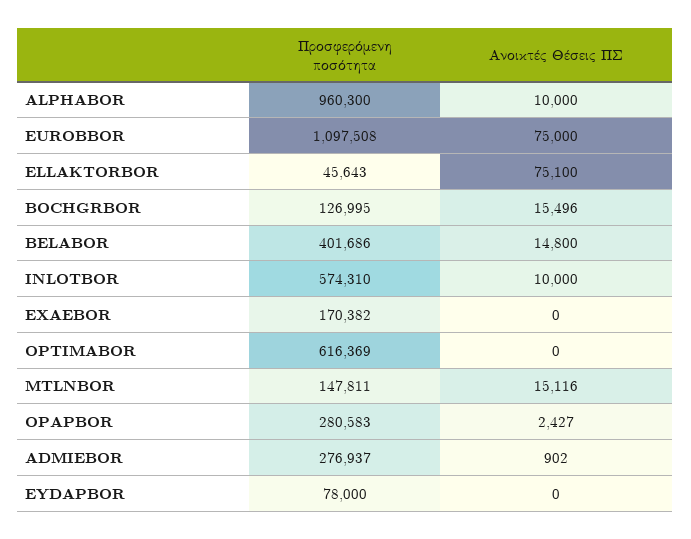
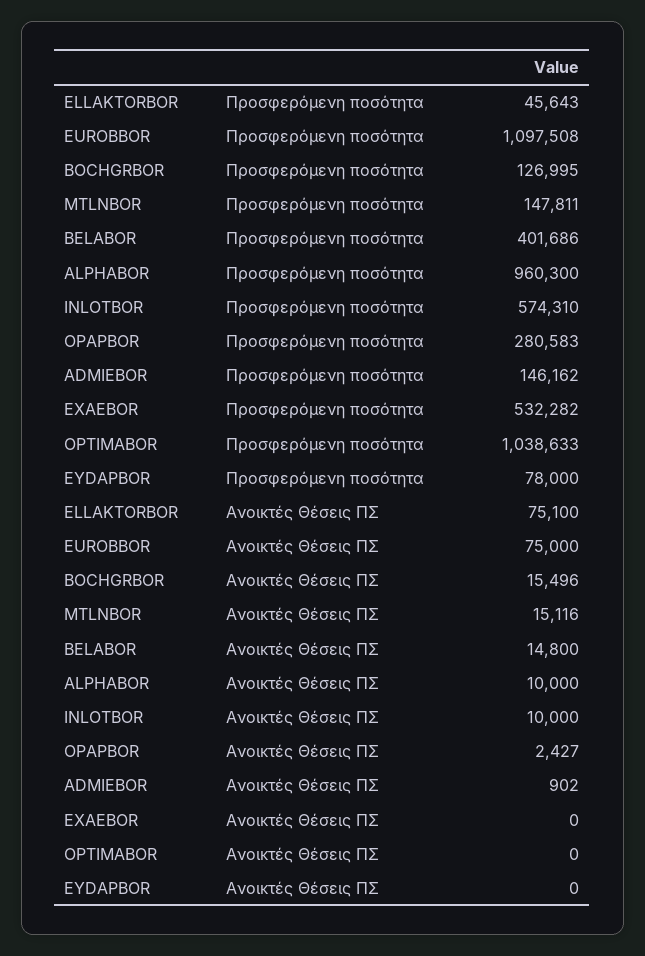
Προσφερόμενη ποσότητα, EXAEBOR: 170382 -> 532282
Προσφερόμενη ποσότητα, OPTIMABOR: 616369 -> 1038633
Προσφερόμενη ποσότητα, ADMIEBOR: 276937 -> 146162

